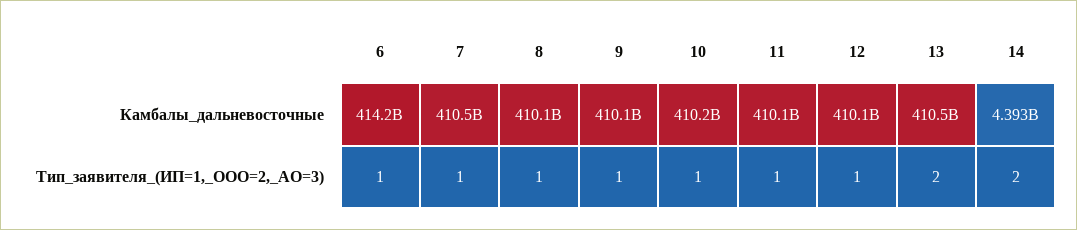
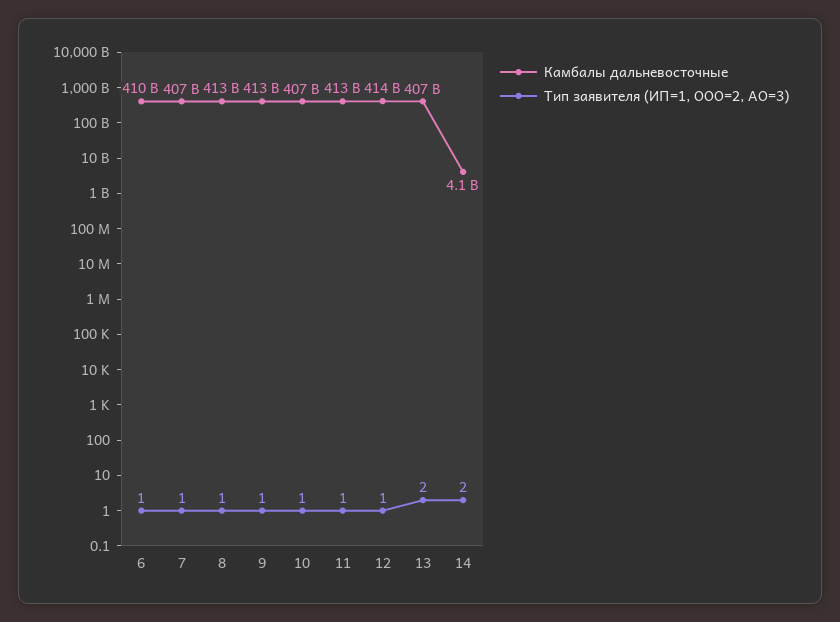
Камбалы_дальневосточные, 6: 414200000000 -> 410000000000
Камбалы_дальневосточные, 7: 410500000000 -> 407000000000
Камбалы_дальневосточные, 8: 410100000000 -> 413000000000
Камбалы_дальневосточные, 9: 410100000000 -> 413000000000
Камбалы_дальневосточные, 10: 410200000000 -> 407000000000
Камбалы_дальневосточные, 11: 410100000000 -> 413000000000
Камбалы_дальневосточные, 12: 410100000000 -> 414000000000
Камбалы_дальневосточные, 13: 410500000000 -> 407000000000
Камбалы_дальневосточные, 14: 4393000000 -> 4100000000

